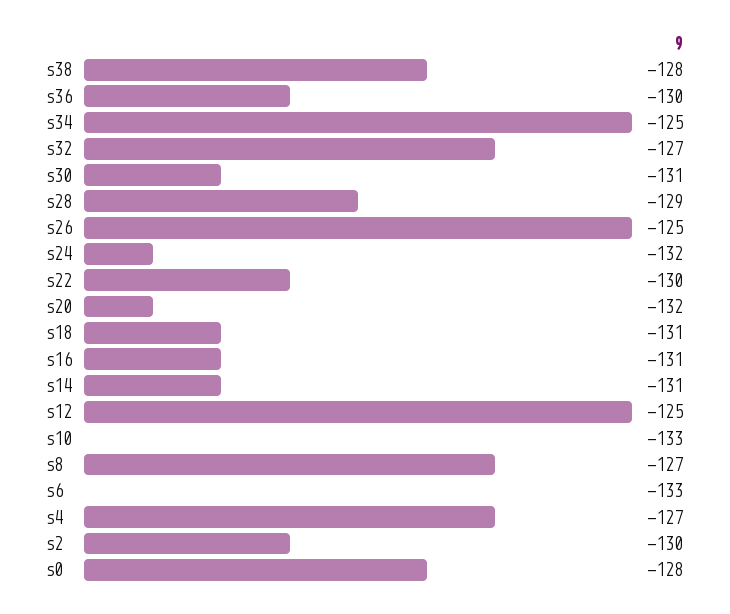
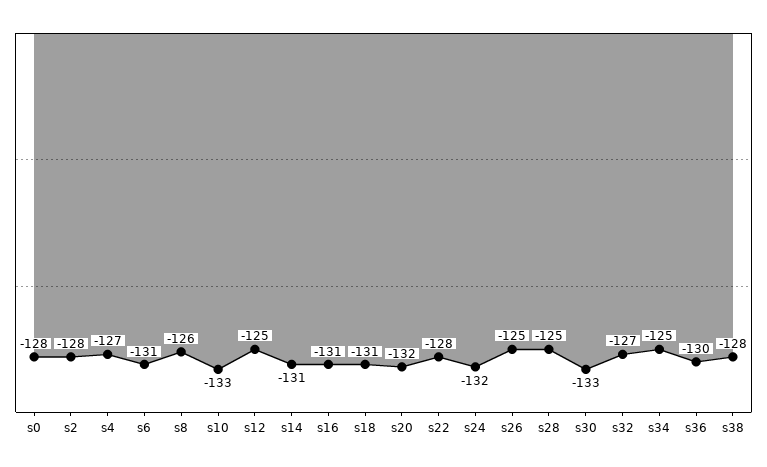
s30: -131 -> -133
s28: -129 -> -125
s22: -130 -> -128
s8: -127 -> -126
s6: -133 -> -131
s2: -130 -> -128

